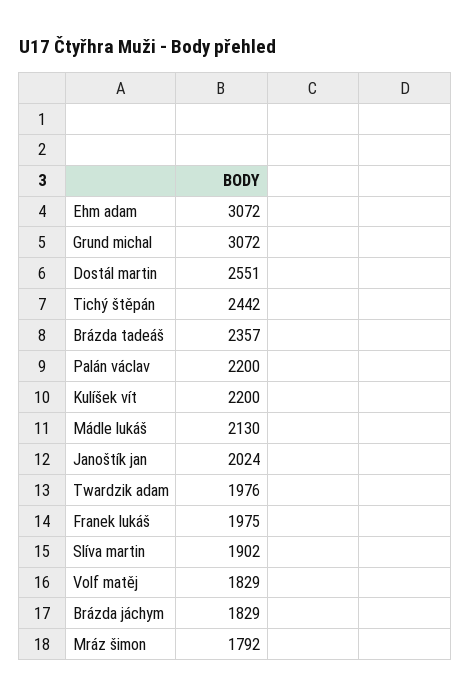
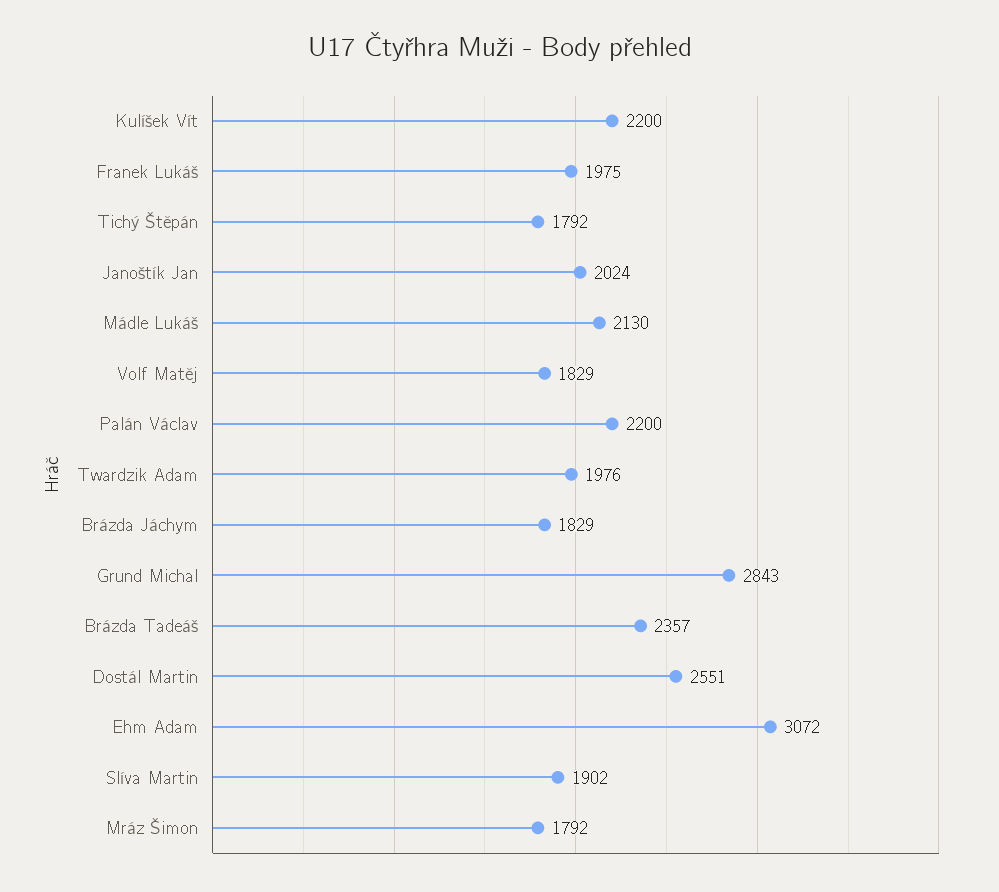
Grund michal: 3072 -> 2843
Tichý štěpán: 2442 -> 1792

